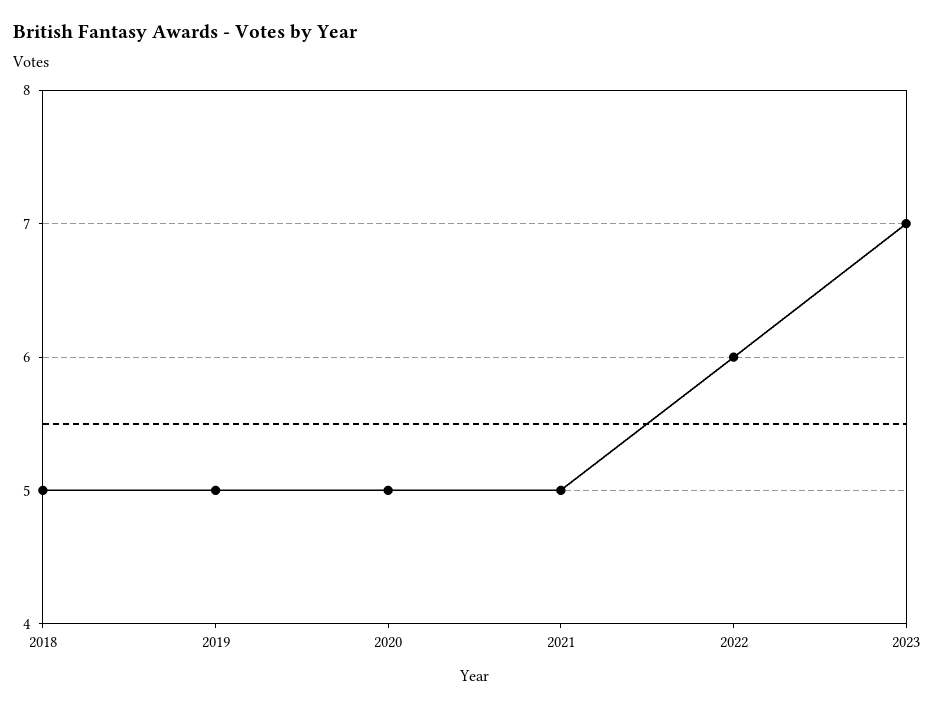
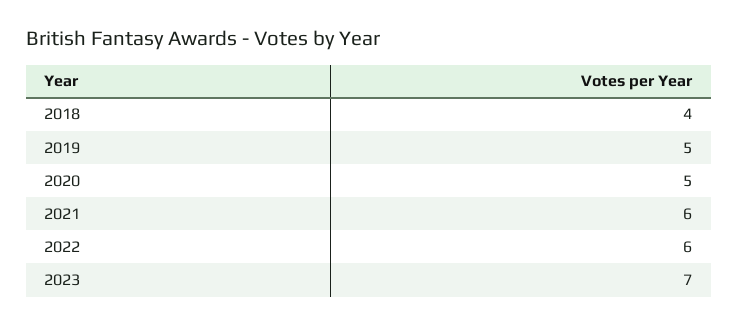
2018: 5 -> 4
2021: 5 -> 6

